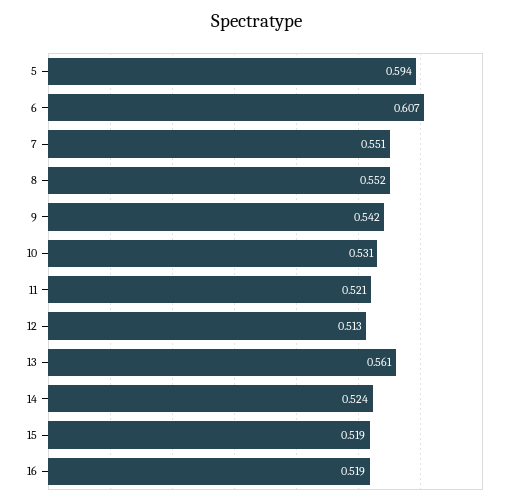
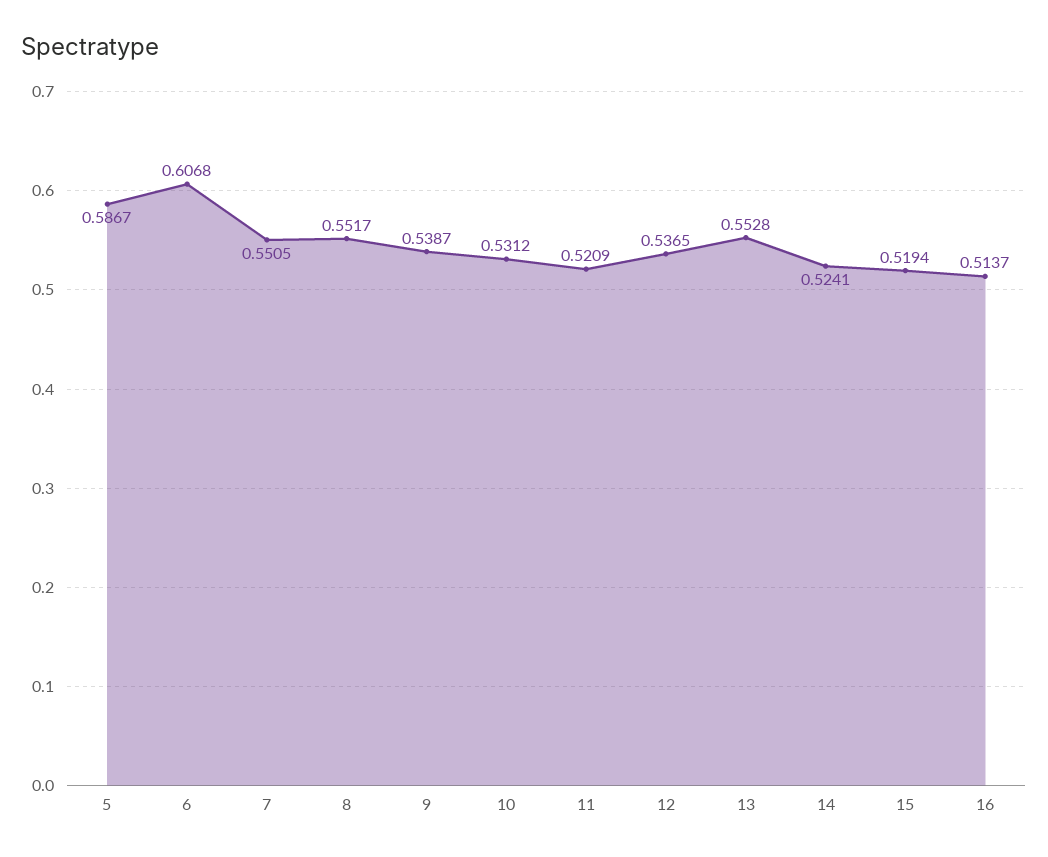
5: 0.594 -> 0.5867
9: 0.542 -> 0.5387
12: 0.513 -> 0.5365
13: 0.561 -> 0.5528
16: 0.519 -> 0.5137

